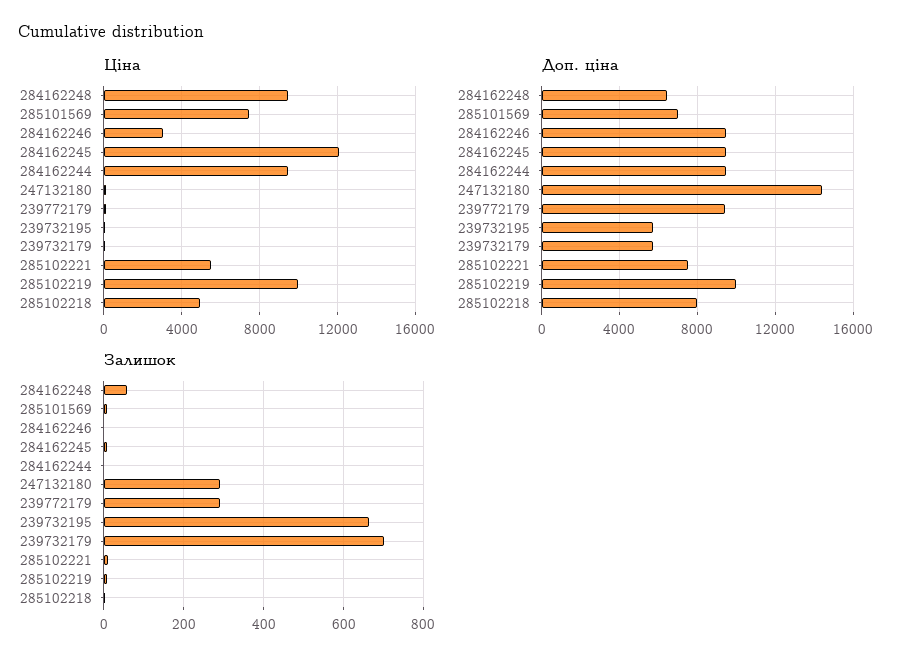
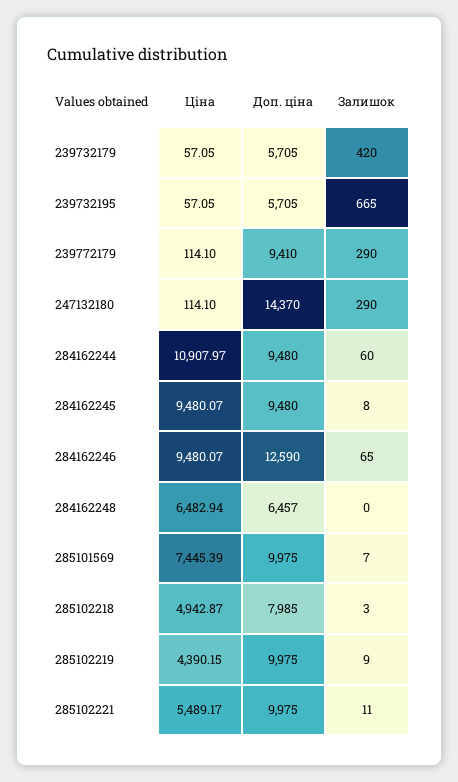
Ціна, 284162248: 9500 -> 6482.94
Ціна, 284162246: 3000 -> 9480.07
Ціна, 284162245: 12000 -> 9480.07
Ціна, 284162244: 9500 -> 10907.97
Ціна, 285102219: 10000 -> 4390.15
Доп. ціна, 285101569: 7000 -> 9975
Доп. ціна, 284162246: 9500 -> 12590
Доп. ціна, 285102221: 7500 -> 9975
Залишок, 284162248: 60 -> 0
Залишок, 284162246: 0 -> 65
Залишок, 284162244: 0 -> 60
Залишок, 239732179: 700 -> 420

